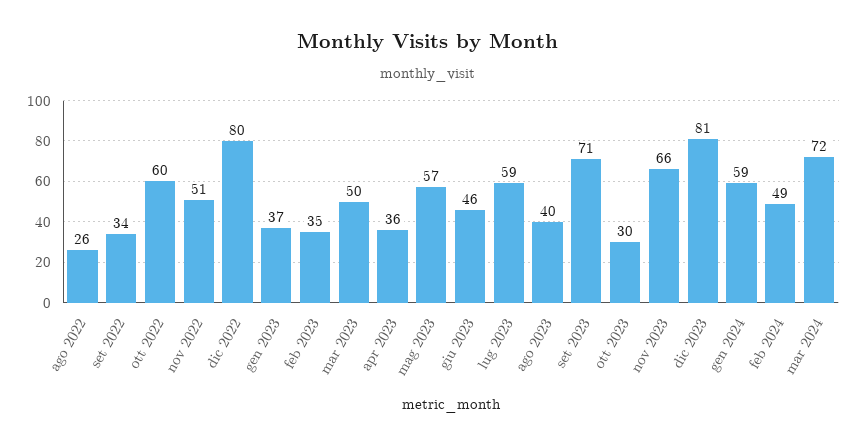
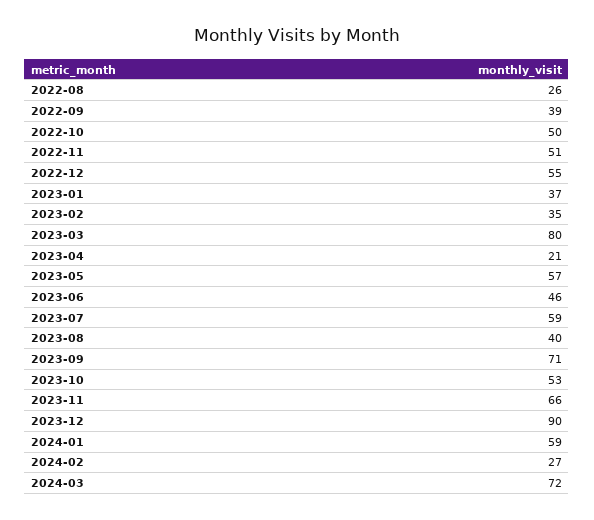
set 2022: 34 -> 39
ott 2022: 60 -> 50
dic 2022: 80 -> 55
mar 2023: 50 -> 80
apr 2023: 36 -> 21
ott 2023: 30 -> 53
dic 2023: 81 -> 90
feb 2024: 49 -> 27

